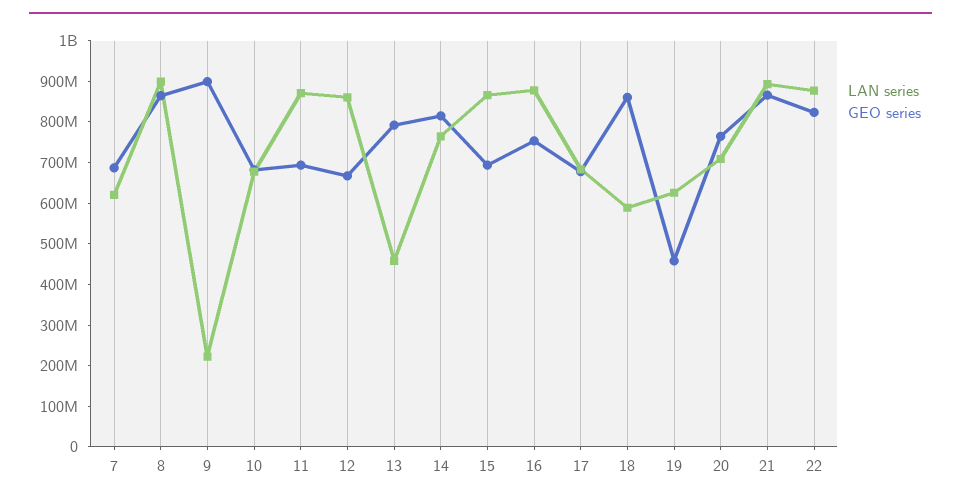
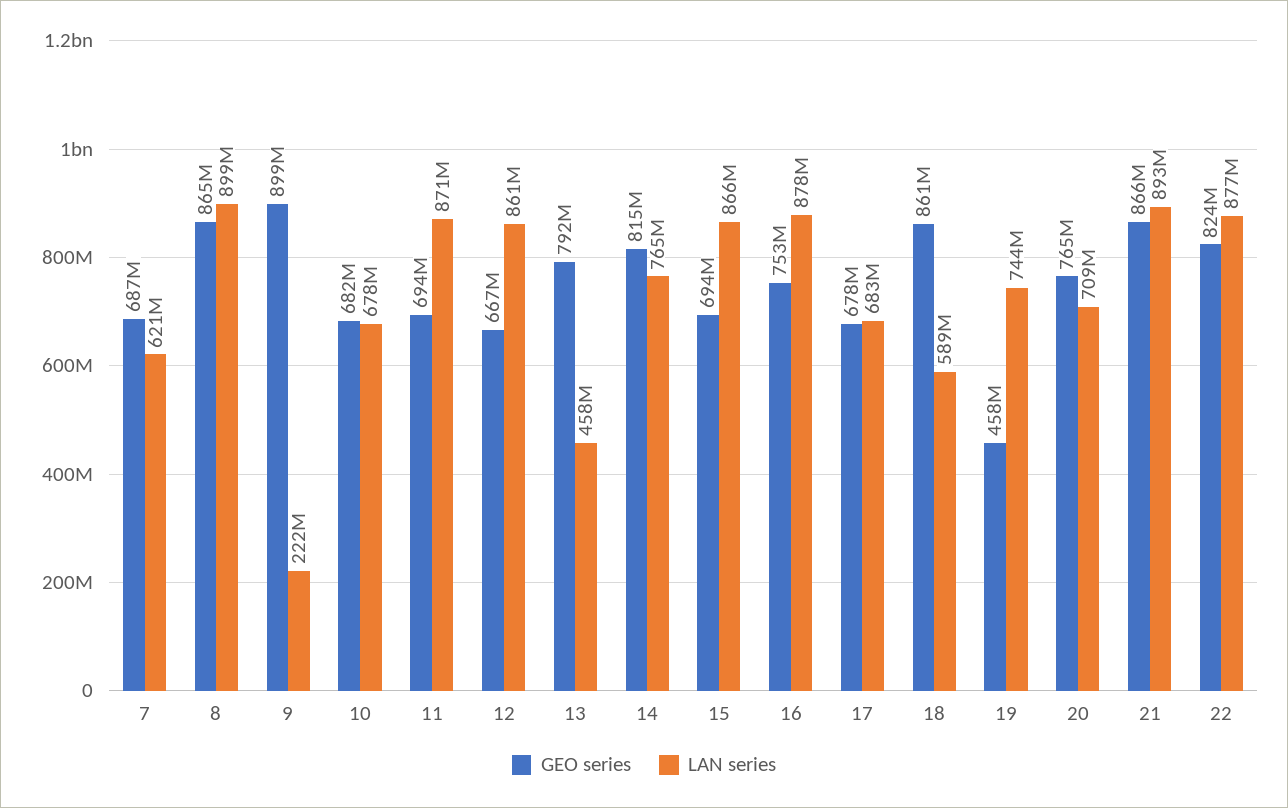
LAN series, 19: 620000000 -> 744000000

